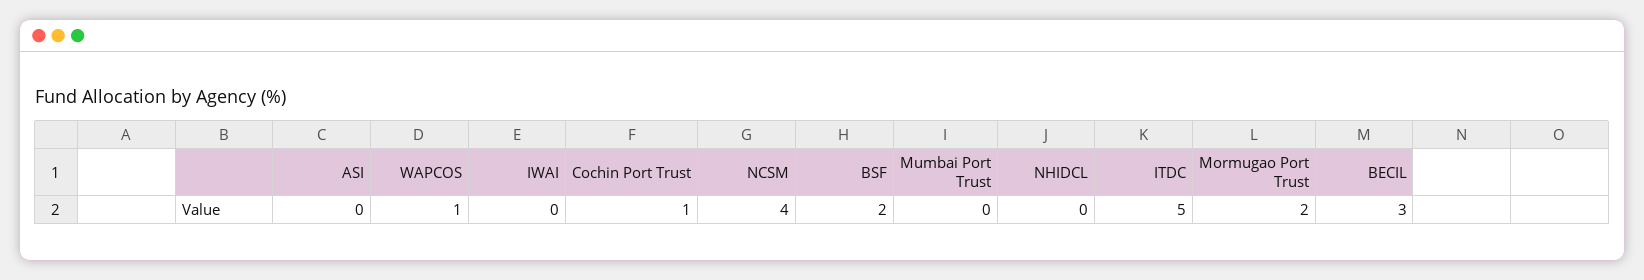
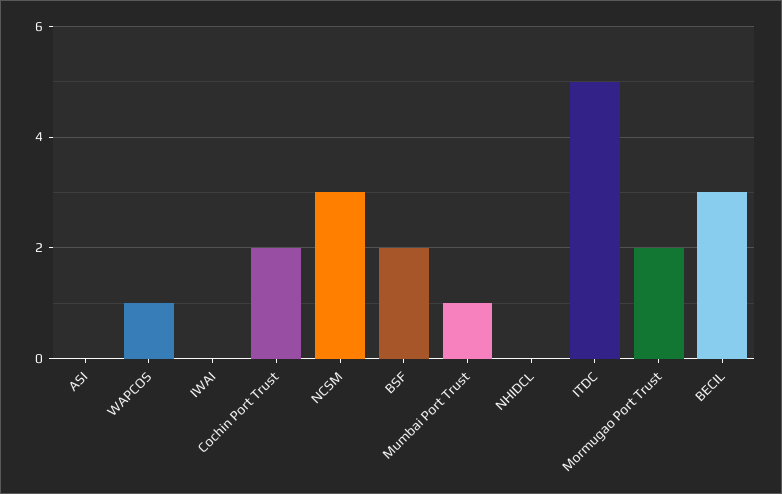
Cochin Port Trust: 1 -> 2
NCSM: 4 -> 3
Mumbai Port Trust: 0 -> 1

